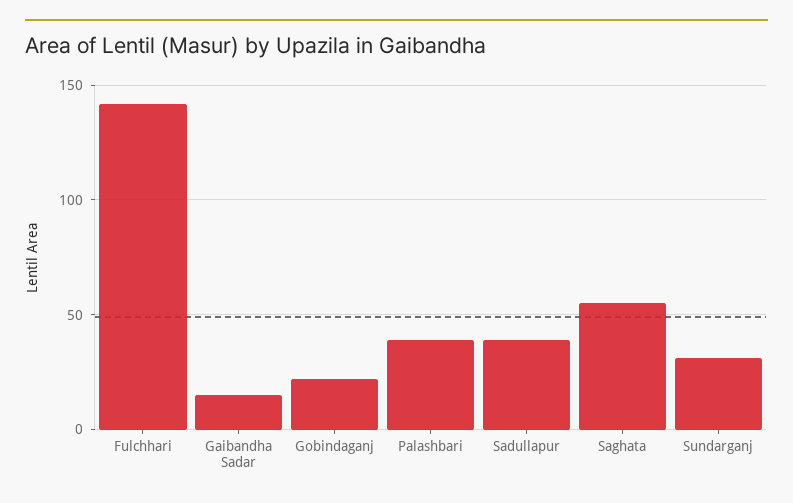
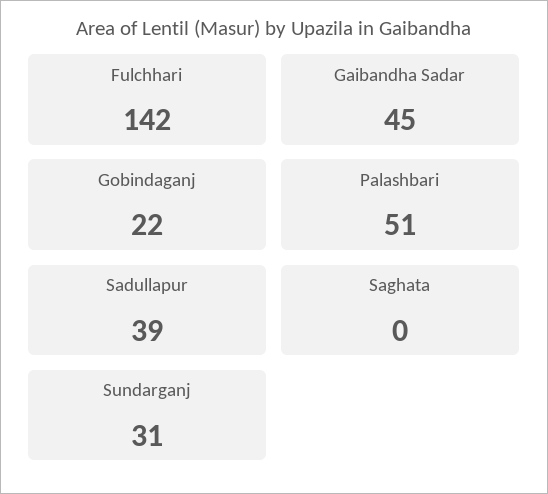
Gaibandha Sadar: 15 -> 45
Palashbari: 40 -> 51
Saghata: 55 -> 0

